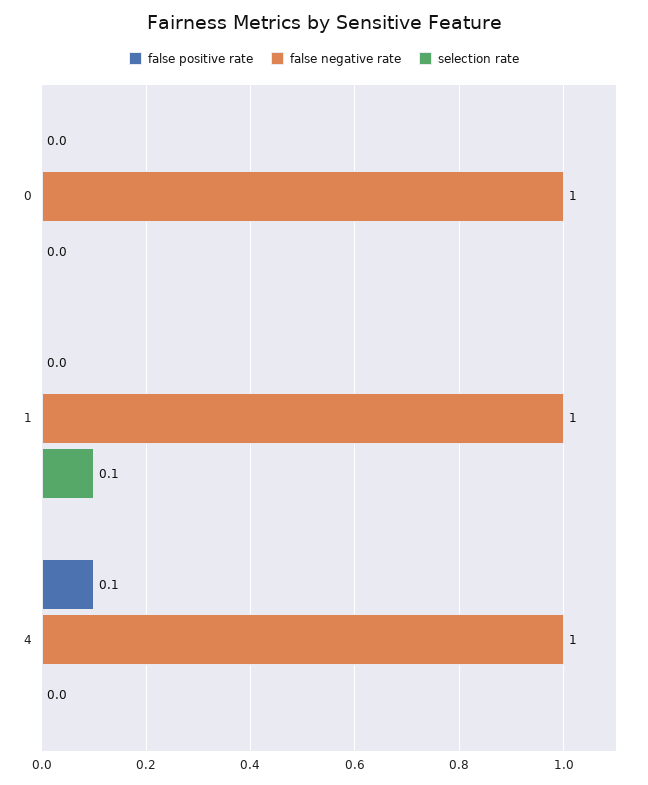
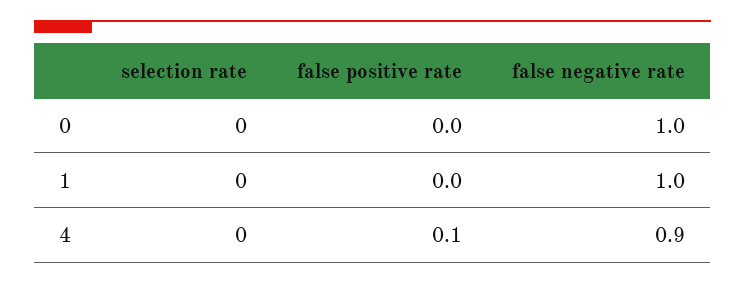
selection rate, 1: 0.1 -> 0
false negative rate, 4: 1 -> 0.9

